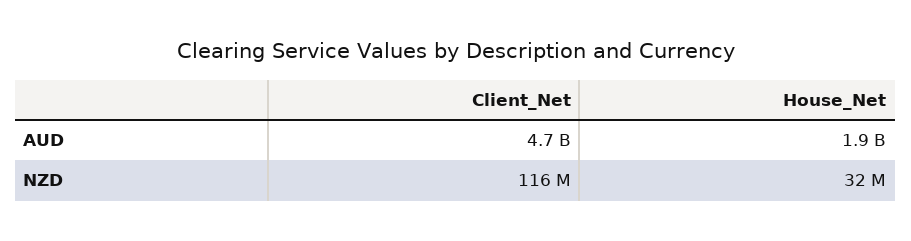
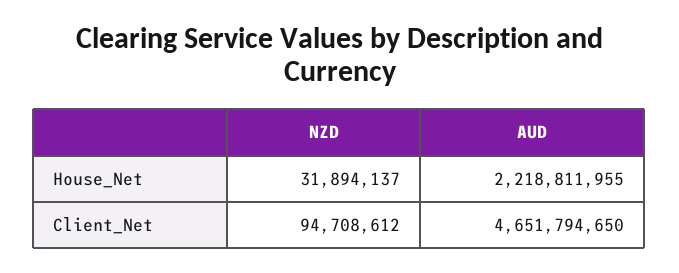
House_Net, AUD: 1900000000 -> 2218811955
Client_Net, NZD: 116000000 -> 94708612

